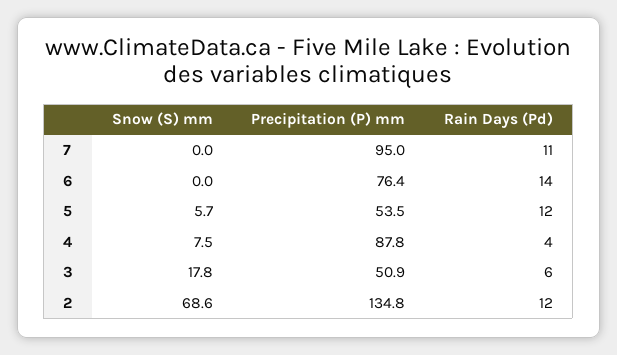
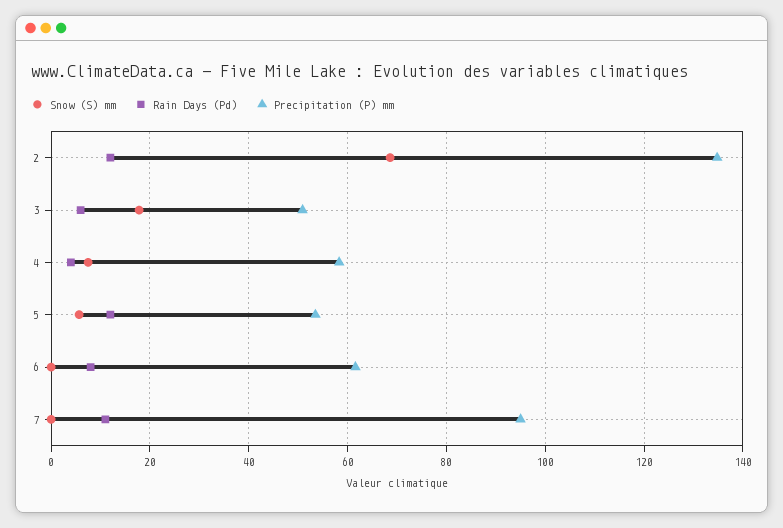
Precipitation (P) mm, 6: 76.4 -> 62
Rain Days (Pd), 6: 14 -> 8
Precipitation (P) mm, 4: 87.8 -> 58

